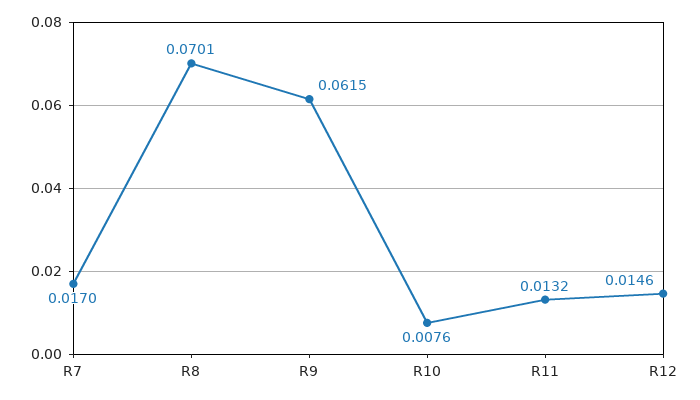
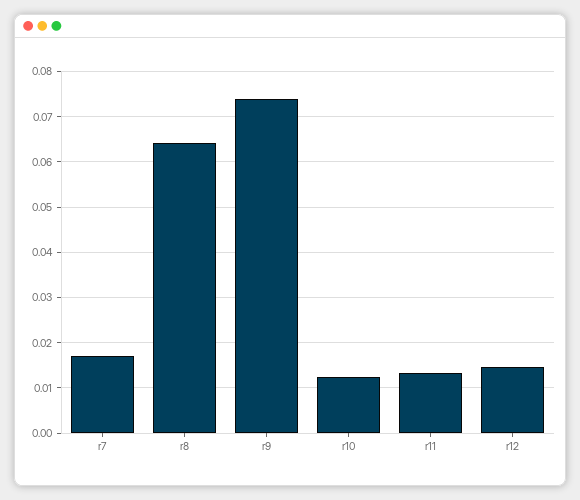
R8: 0.0701 -> 0.064
R9: 0.0615 -> 0.074
R10: 0.0076 -> 0.012

